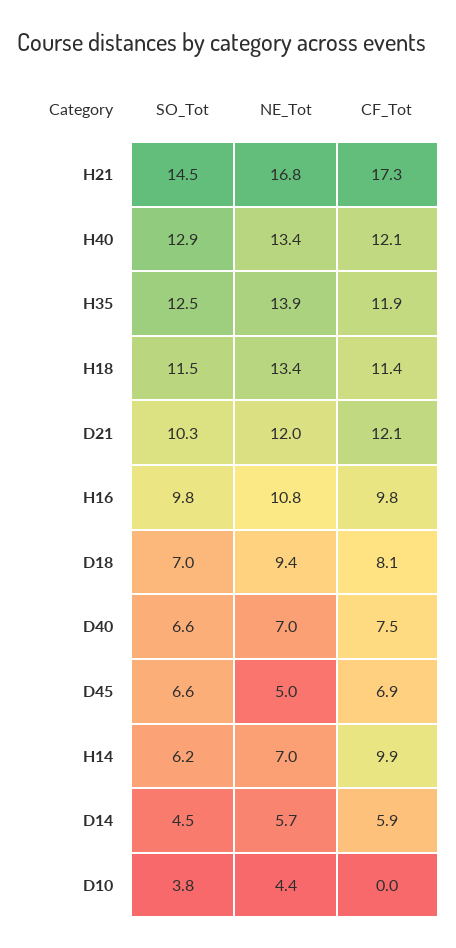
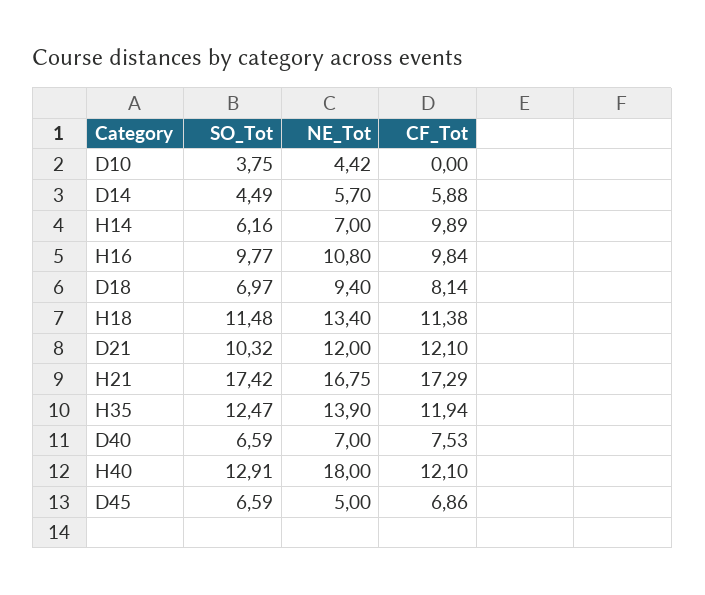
SO_Tot, H21: 14.5 -> 17.42
NE_Tot, H40: 13.4 -> 18

